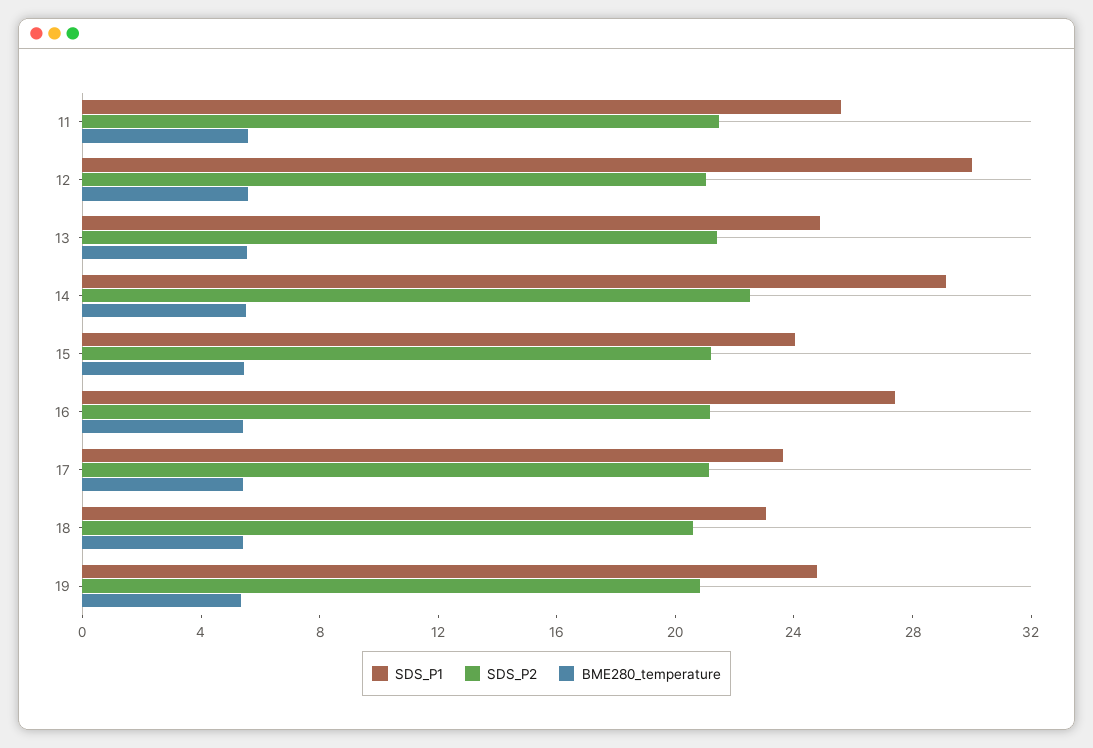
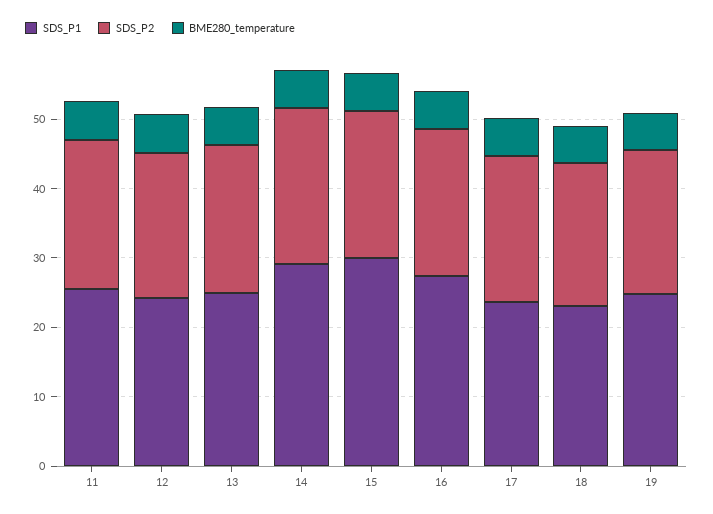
SDS_P1, 12: 30 -> 24
SDS_P1, 15: 24 -> 30

